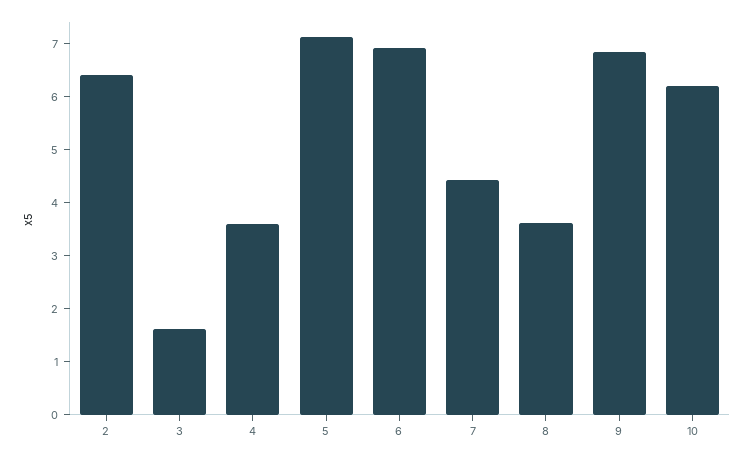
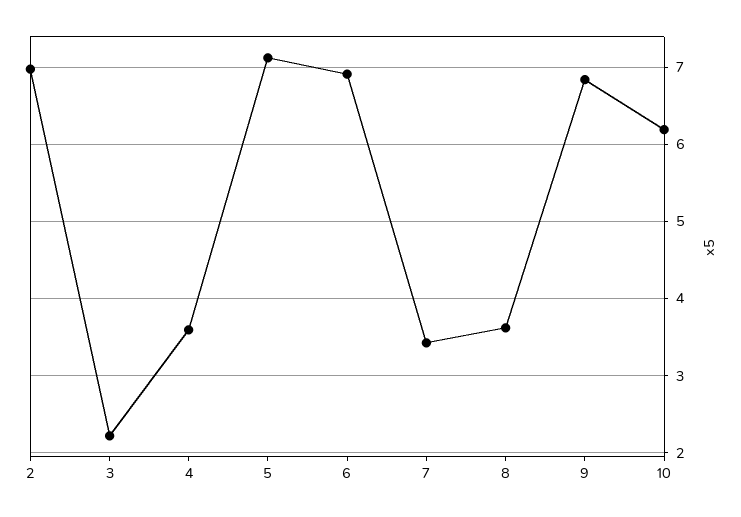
2: 6.4 -> 7
3: 1.6 -> 2.2
7: 4.4 -> 3.4

